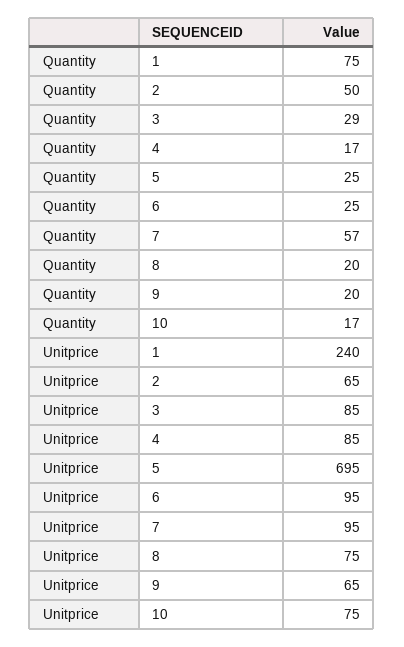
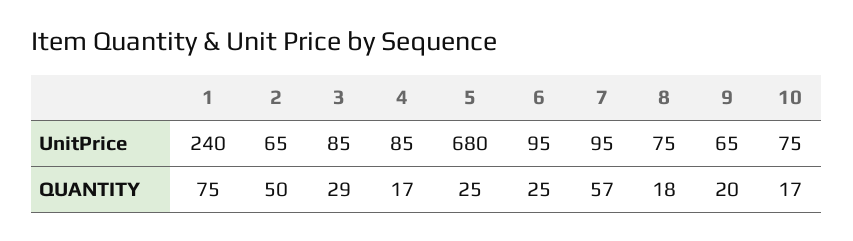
Quantity, 8: 20 -> 18
Unitprice, 5: 695 -> 680

